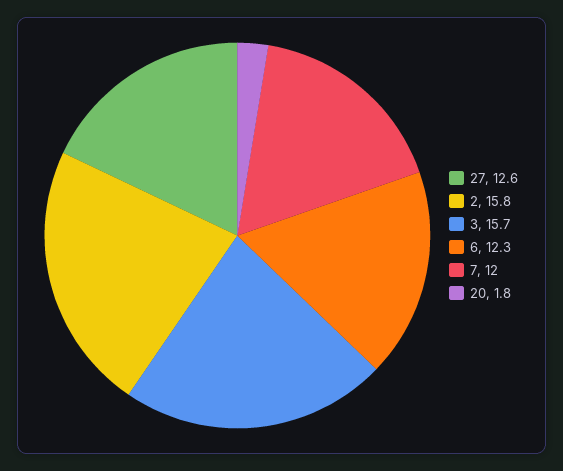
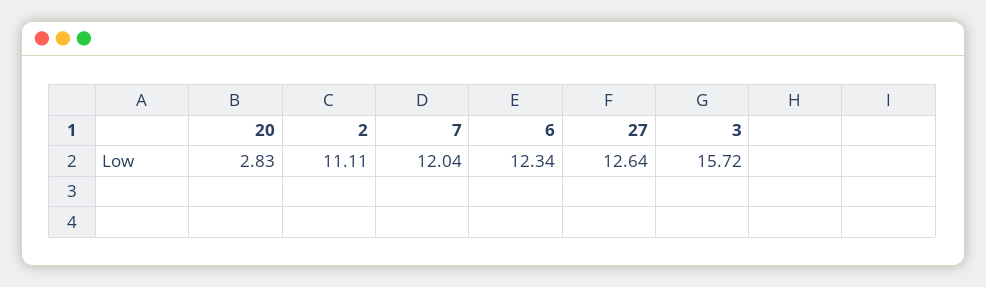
2: 15.8 -> 11.11
20: 1.8 -> 2.83

